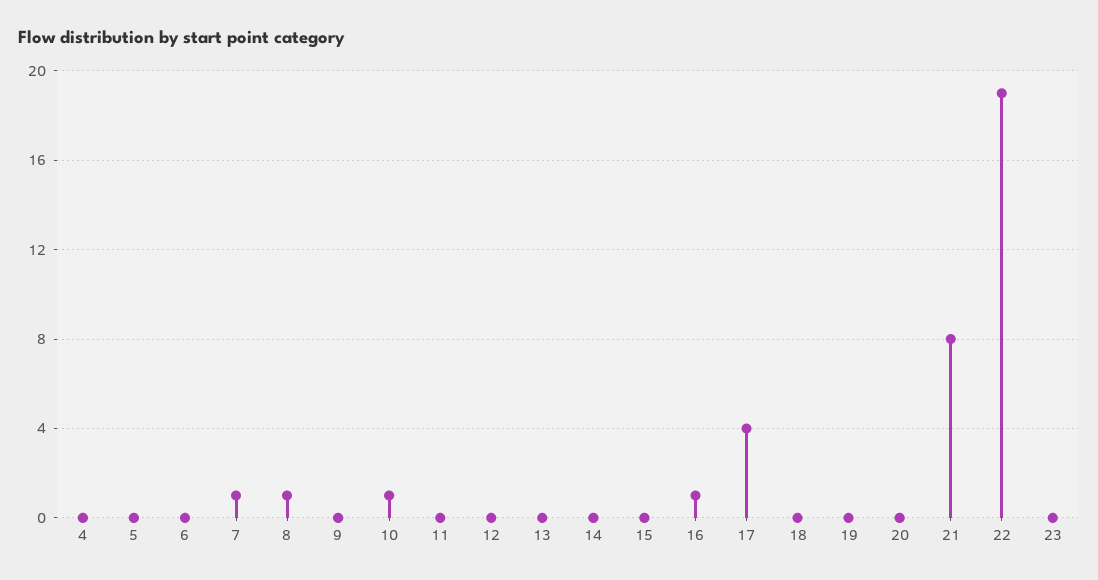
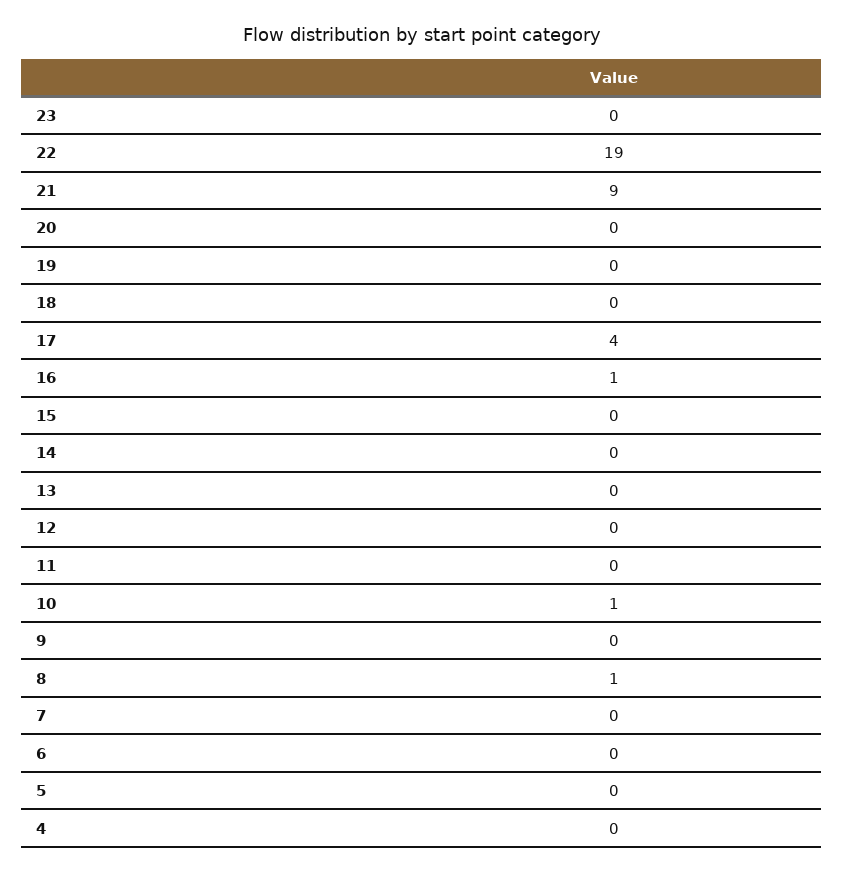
7: 1 -> 0
21: 8 -> 9

